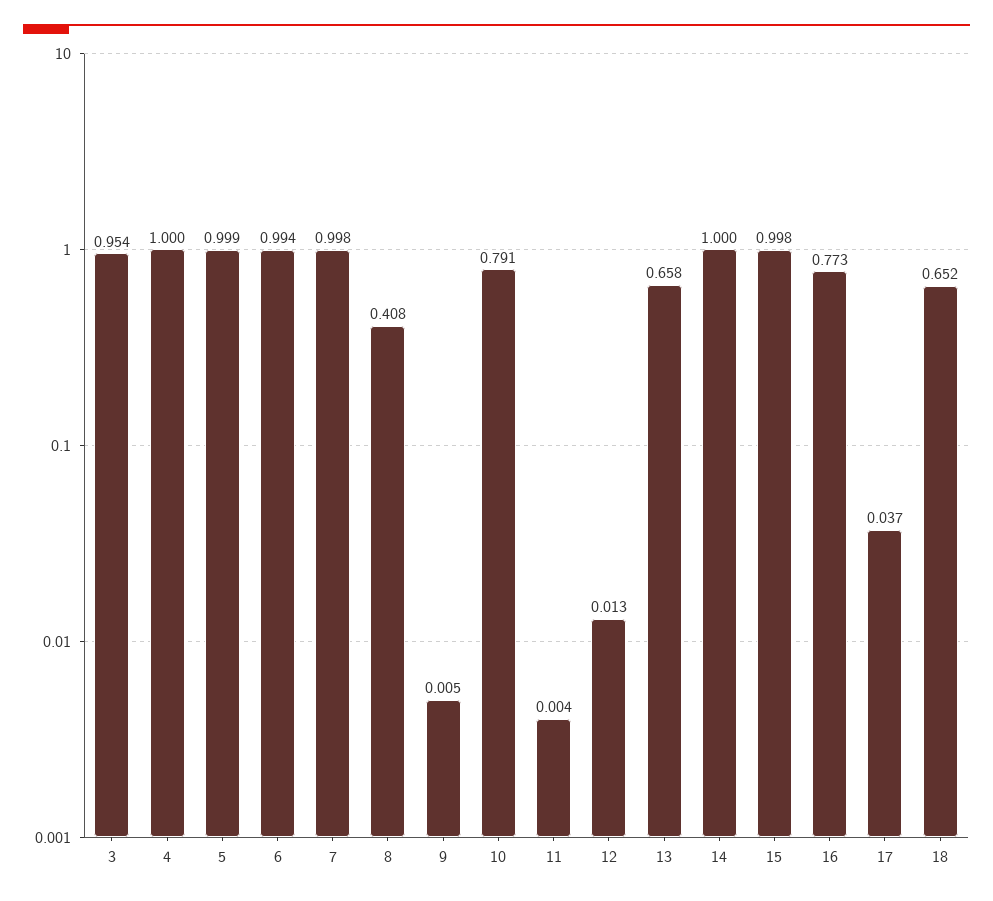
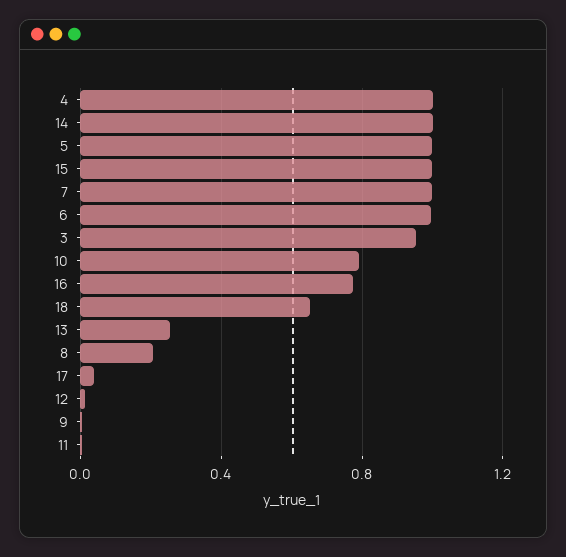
8: 0.408 -> 0.2
13: 0.658 -> 0.25

